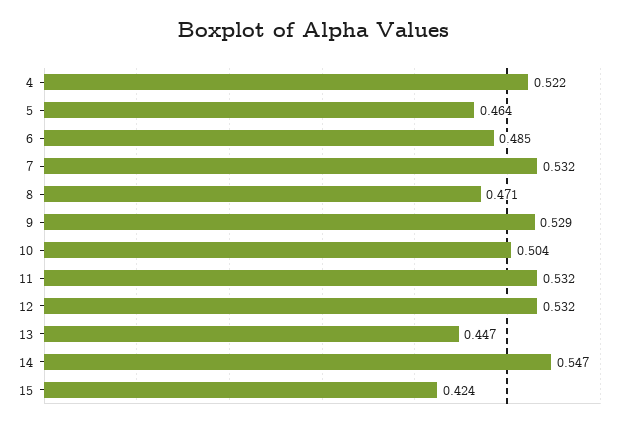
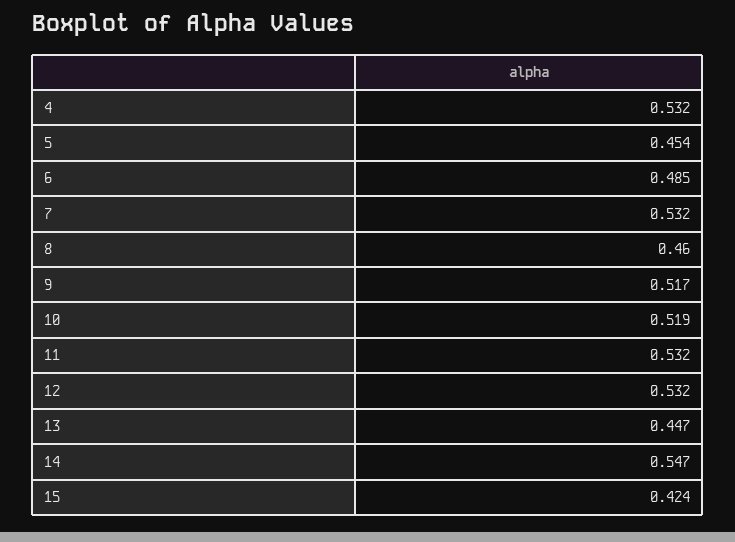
4: 0.522 -> 0.532
5: 0.464 -> 0.454
8: 0.471 -> 0.46
9: 0.529 -> 0.517
10: 0.504 -> 0.519

